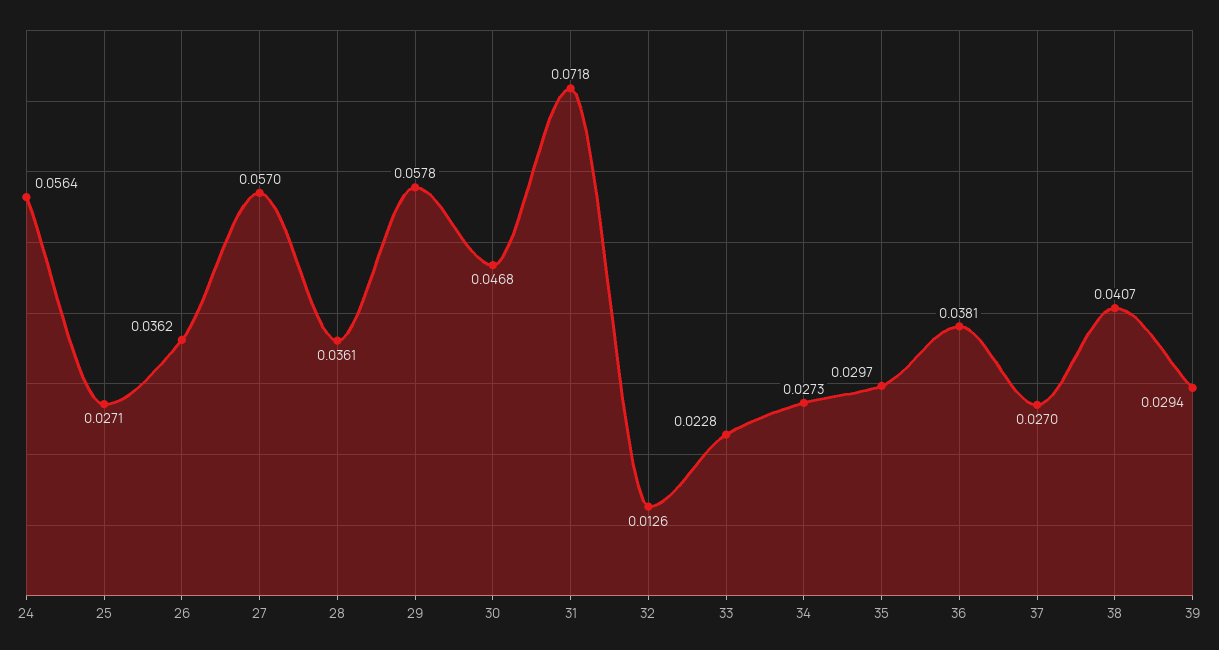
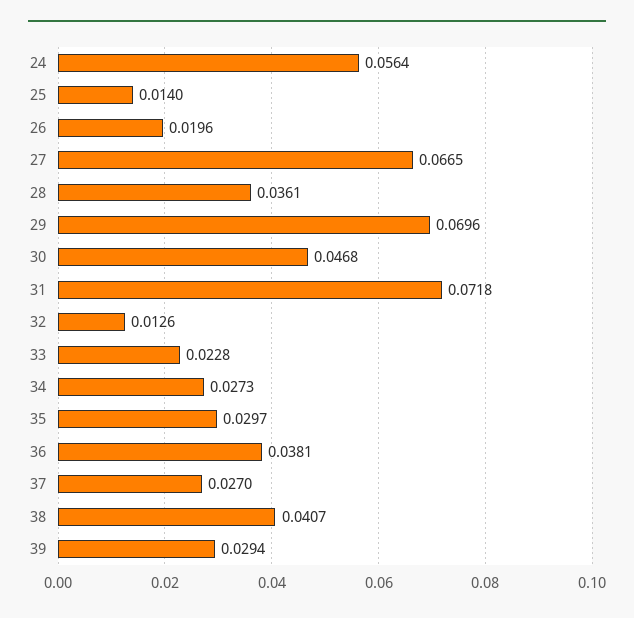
25: 0.0271 -> 0.014
26: 0.0362 -> 0.0196
27: 0.057 -> 0.0665
29: 0.0578 -> 0.0696

